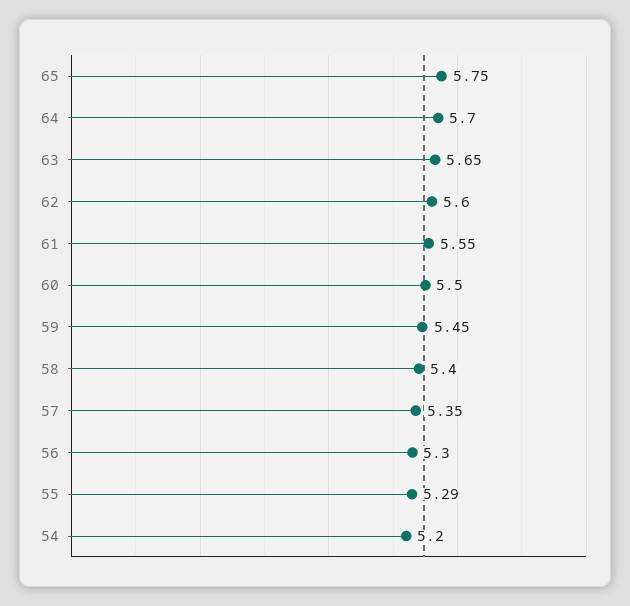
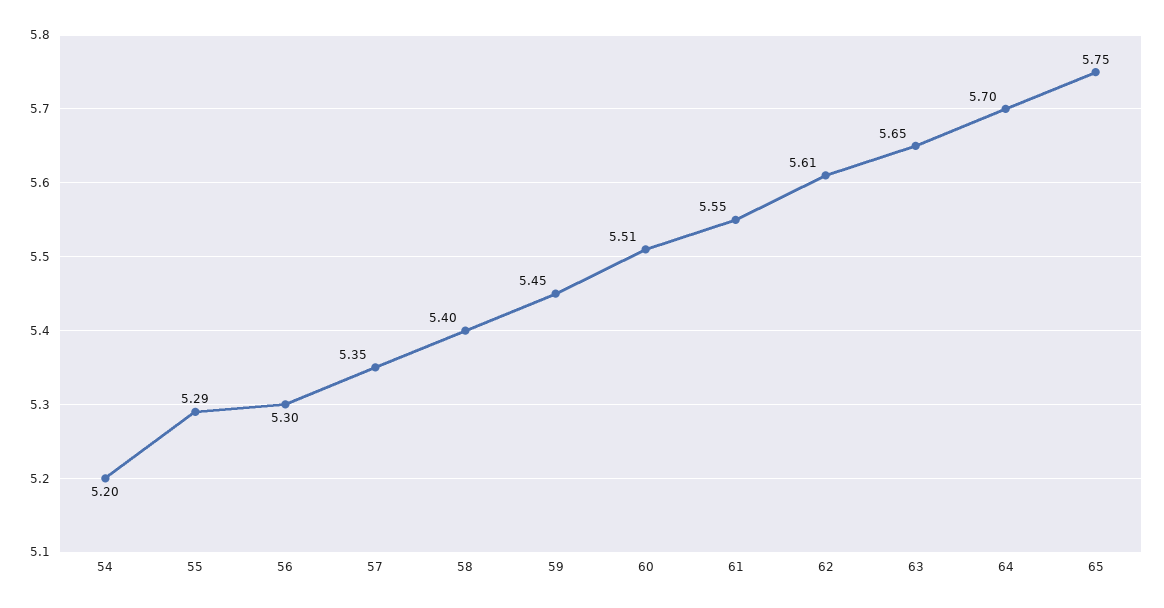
62: 5.6 -> 5.61
60: 5.5 -> 5.51

